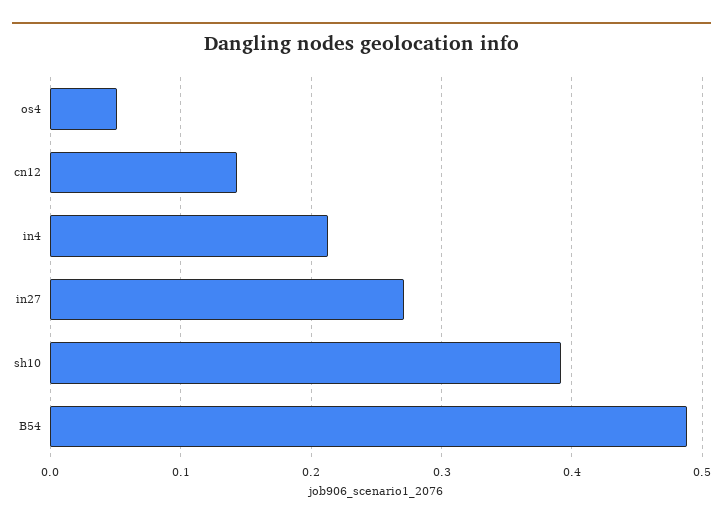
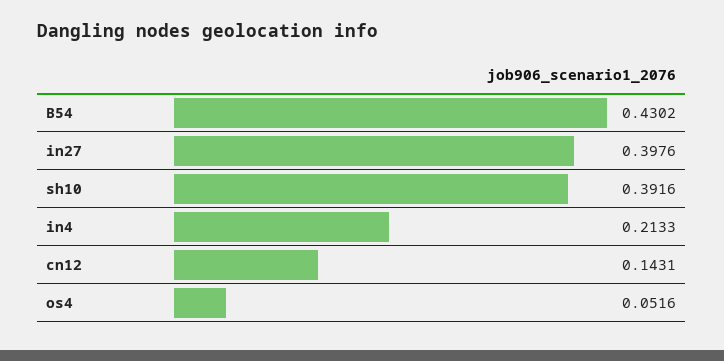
in27: 0.27 -> 0.3976
B54: 0.49 -> 0.4302

